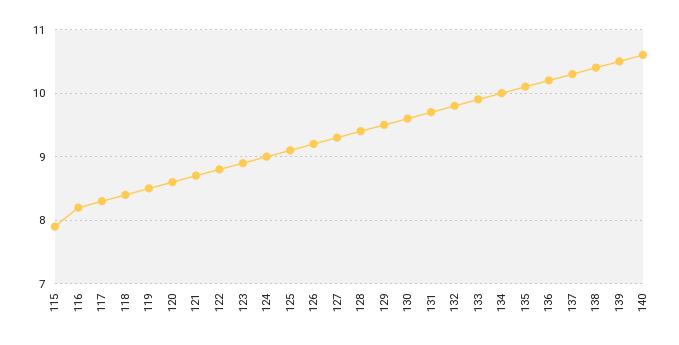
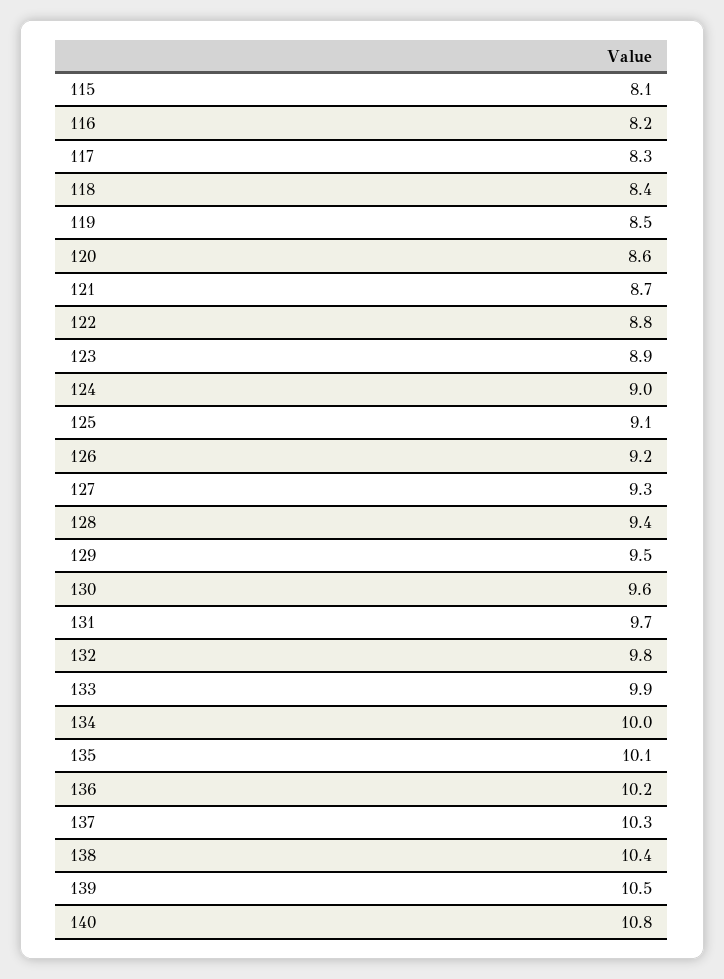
115: 7.9 -> 8.1
140: 10.6 -> 10.8

